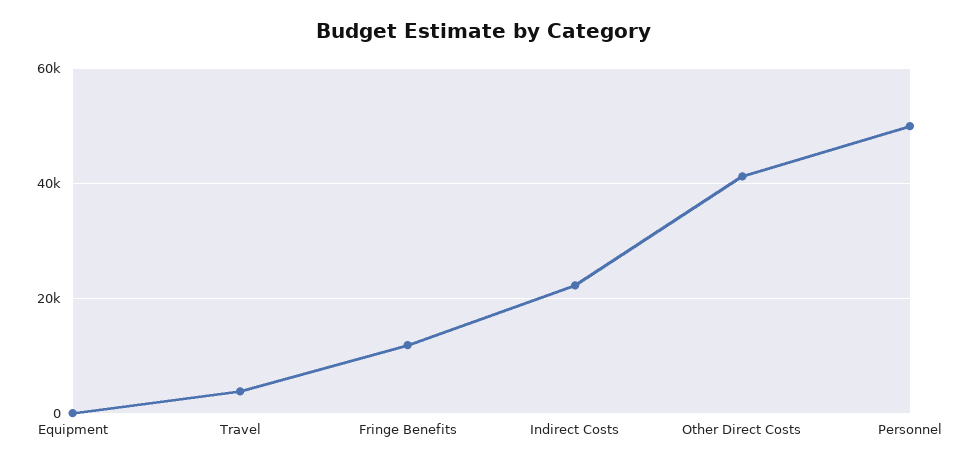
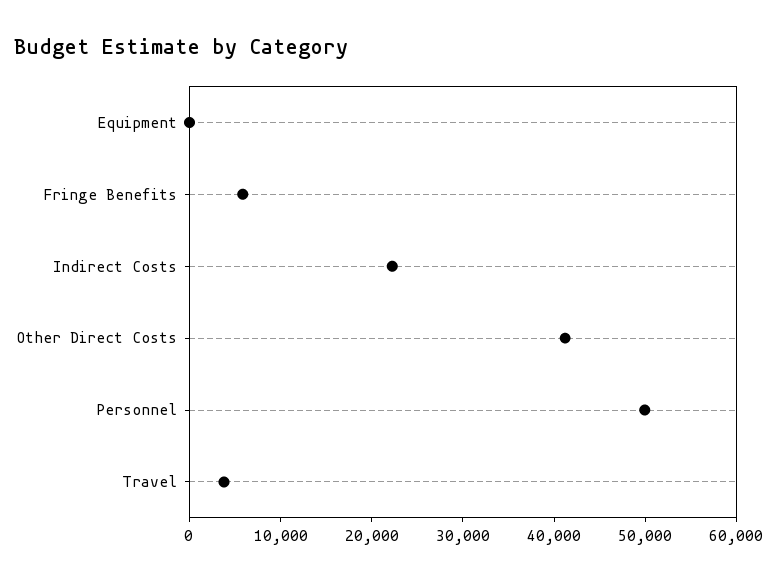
Fringe Benefits: 12000 -> 6000

